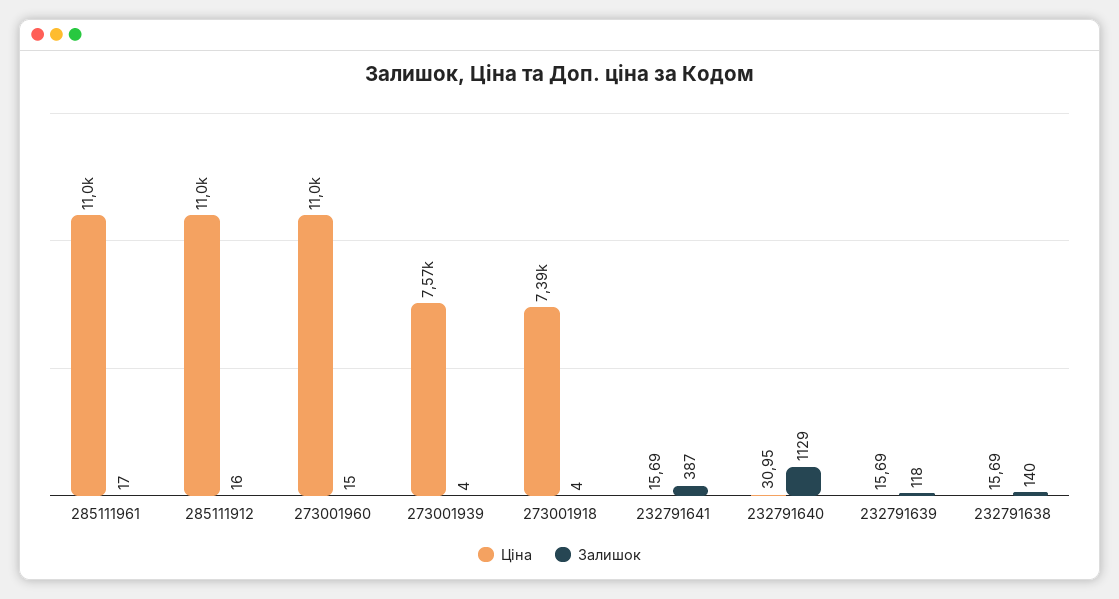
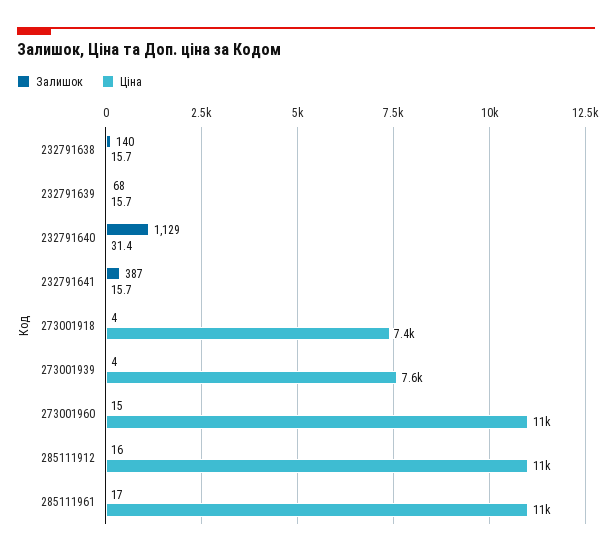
Ціна, 232791640: 30.95 -> 31.4
Залишок, 232791639: 118 -> 68

